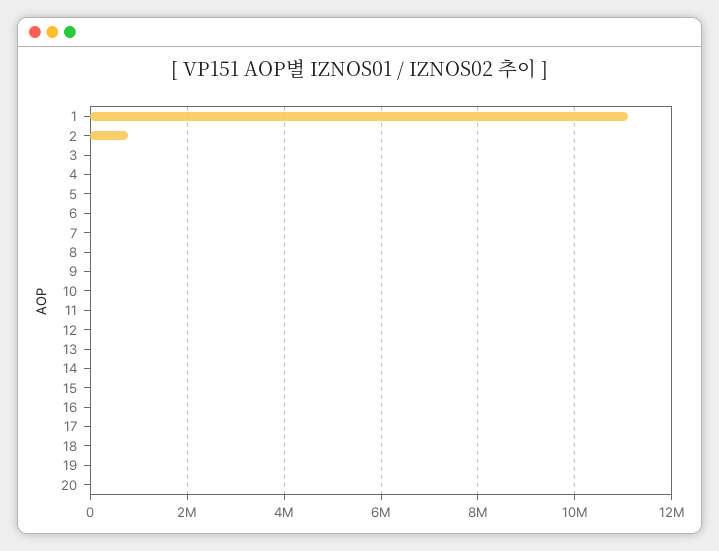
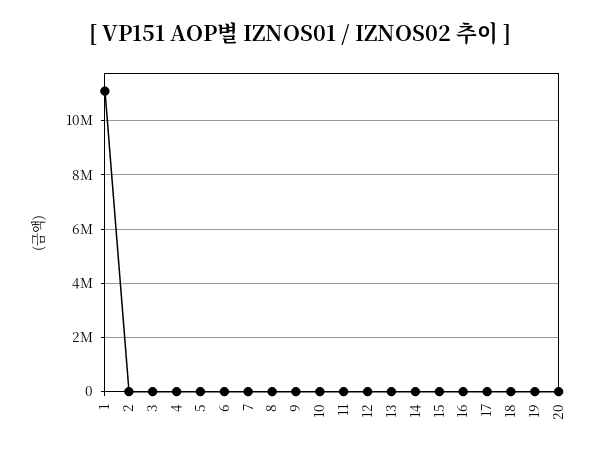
2: 800000 -> 0

